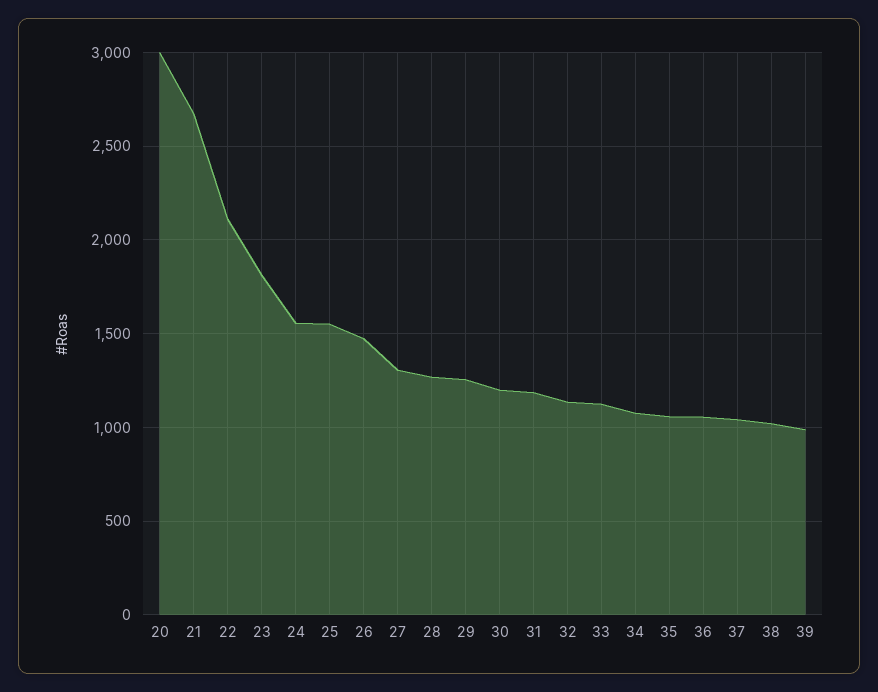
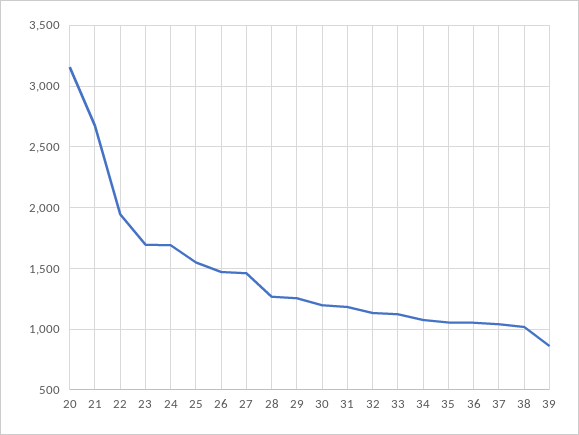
20: 3000 -> 3150
22: 2100 -> 1950
23: 1800 -> 1700
24: 1550 -> 1700
27: 1300 -> 1450
39: 1000 -> 850

